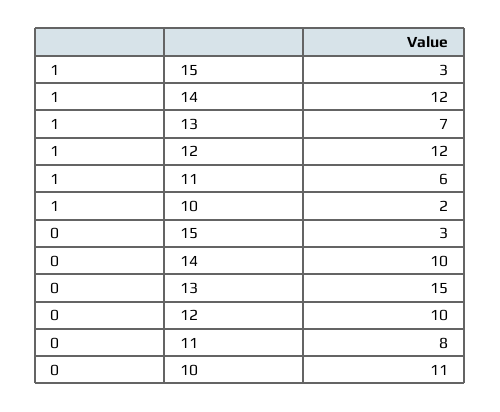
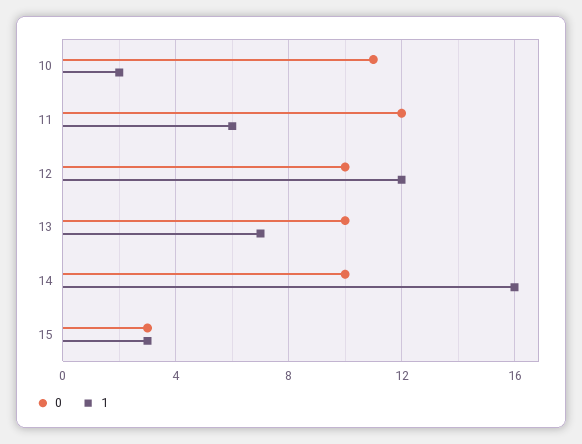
1, 14: 12 -> 16
0, 13: 15 -> 10
0, 11: 8 -> 12

